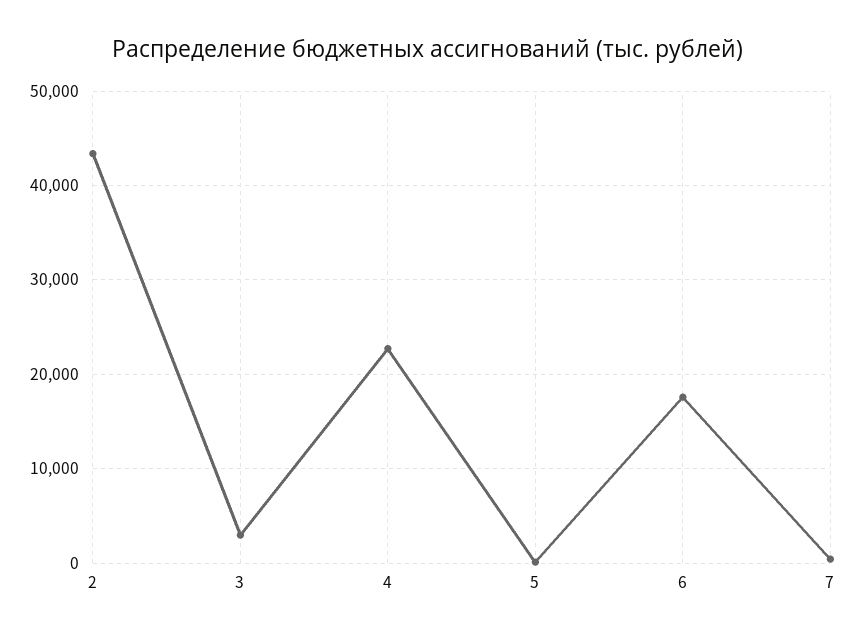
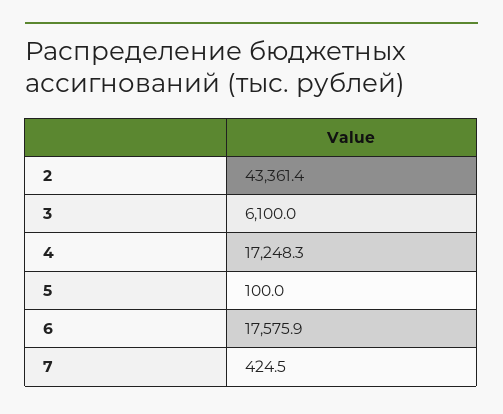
3: 3000 -> 6100
4: 23000 -> 17248.3

